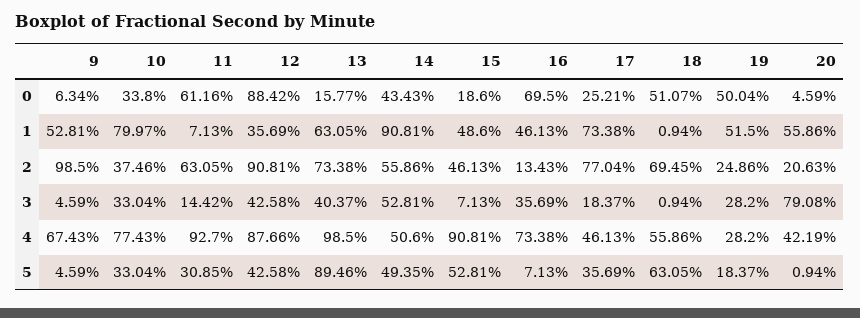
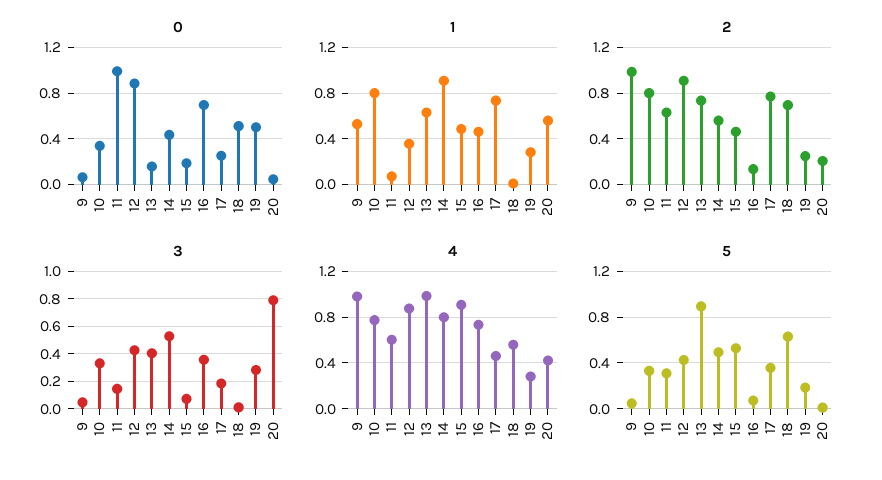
0, 11: 0.6116 -> 1
1, 19: 0.515 -> 0.3
2, 10: 0.3746 -> 0.8
4, 9: 0.6743 -> 1
4, 11: 0.927 -> 0.6
4, 14: 0.506 -> 0.8

